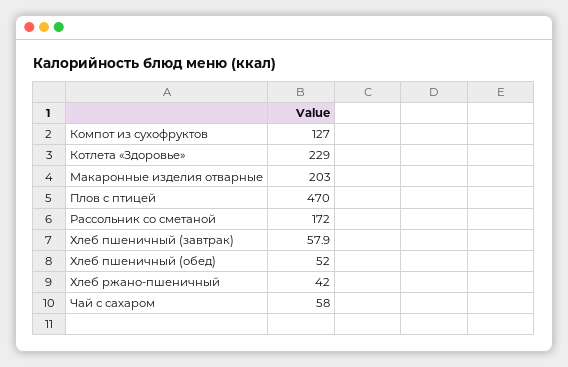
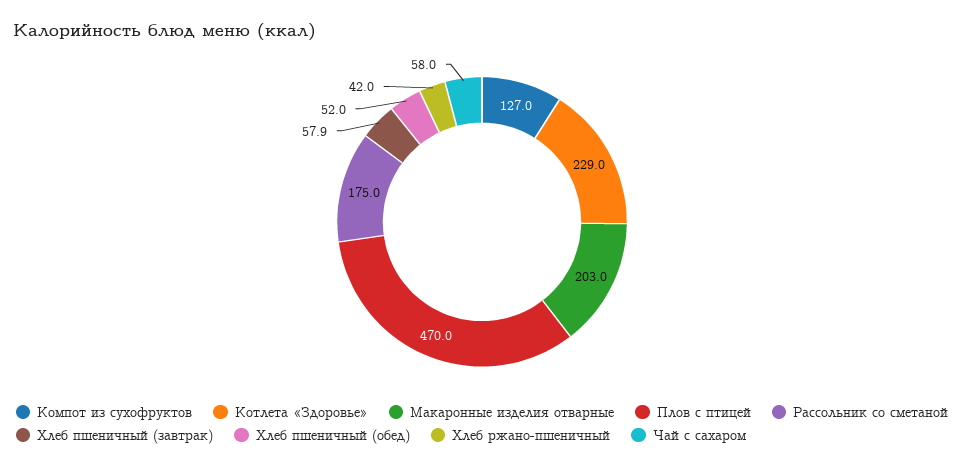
Рассольник со сметаной: 172 -> 175

